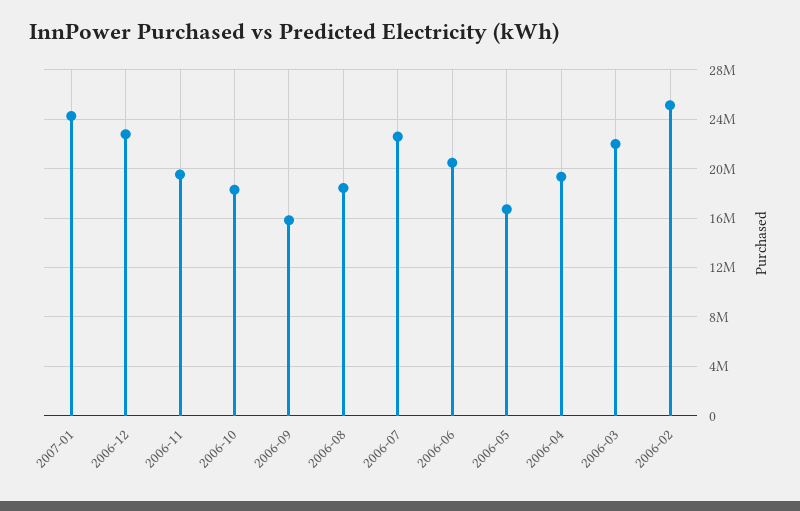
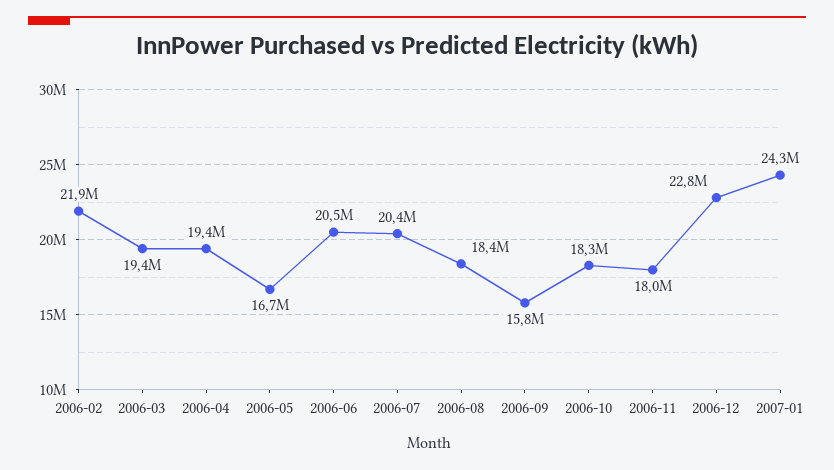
2006-11: 19500000 -> 18000000
2006-07: 22500000 -> 20400000
2006-03: 22000000 -> 19400000
2006-02: 25000000 -> 21900000

